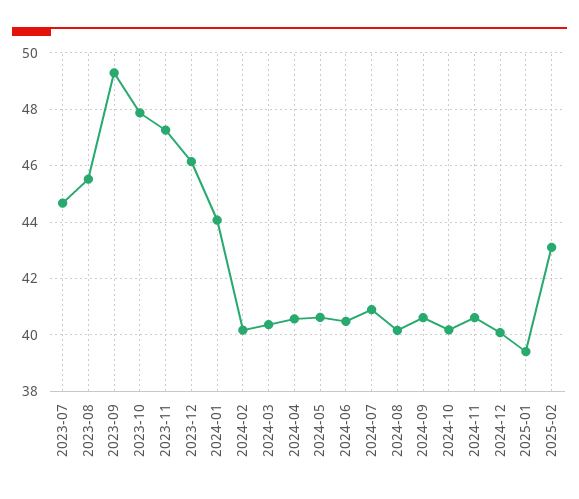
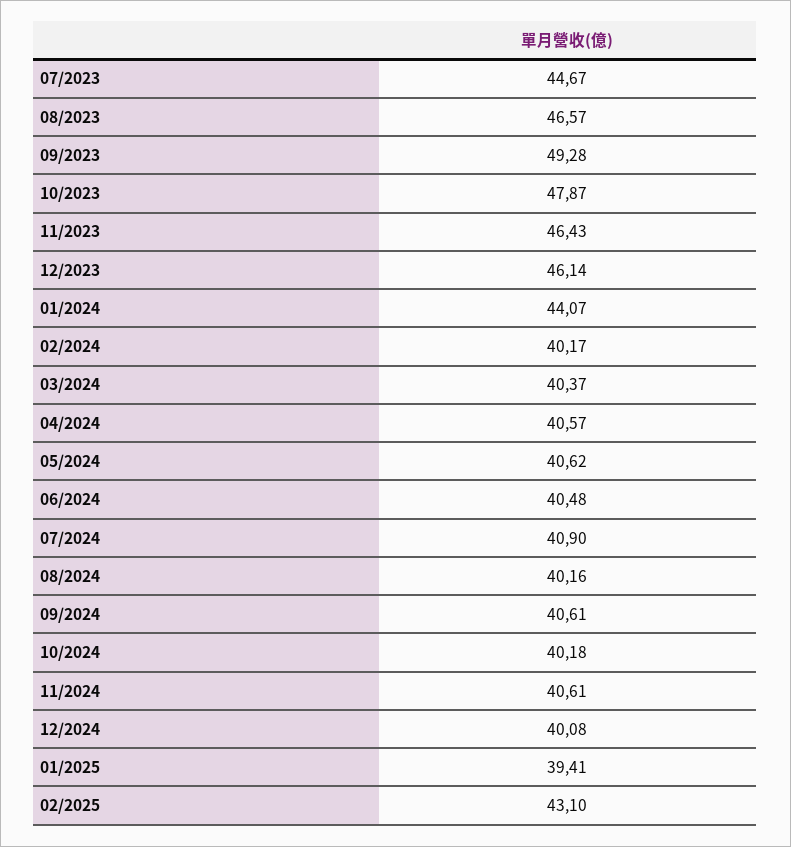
2023-08: 45.5 -> 46.57
2023-11: 47.25 -> 46.43

